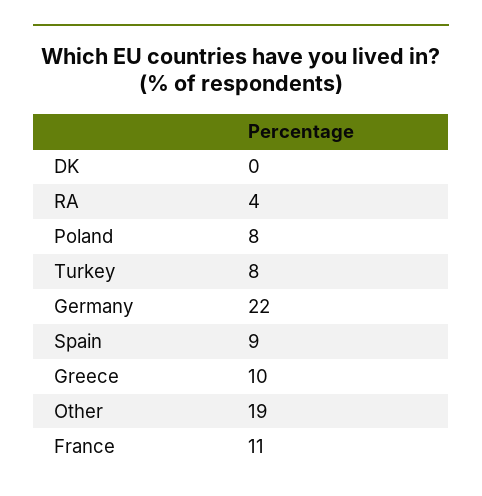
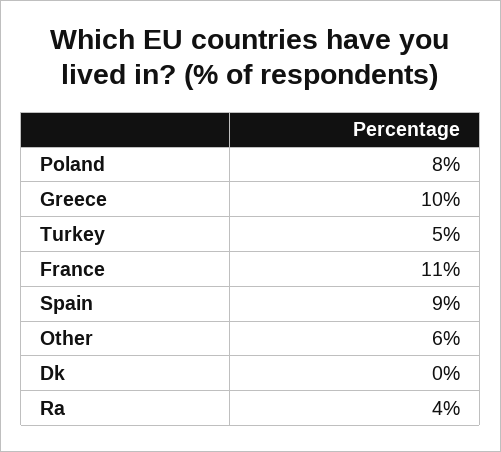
Turkey: 8 -> 5
Germany: 22 -> none
Other: 19 -> 6

